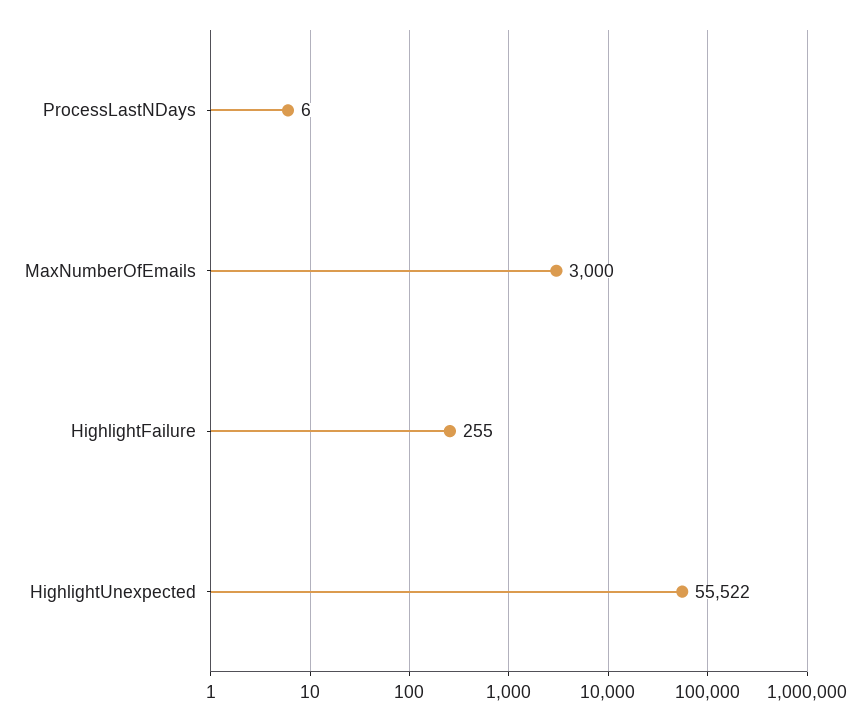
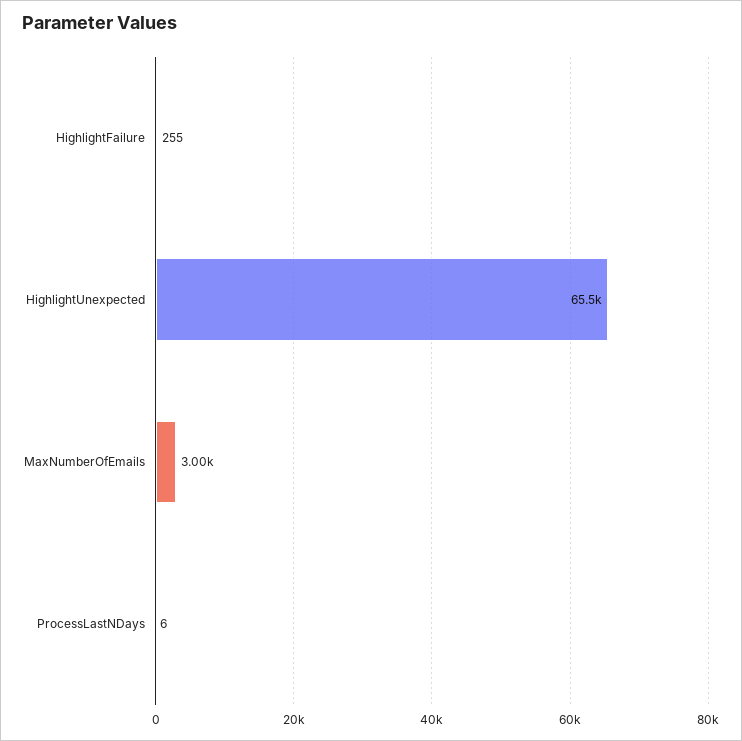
HighlightUnexpected: 55522 -> 65500

